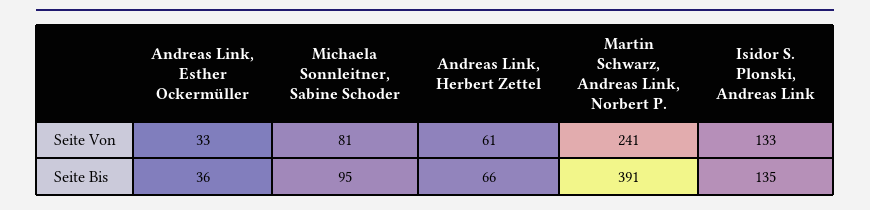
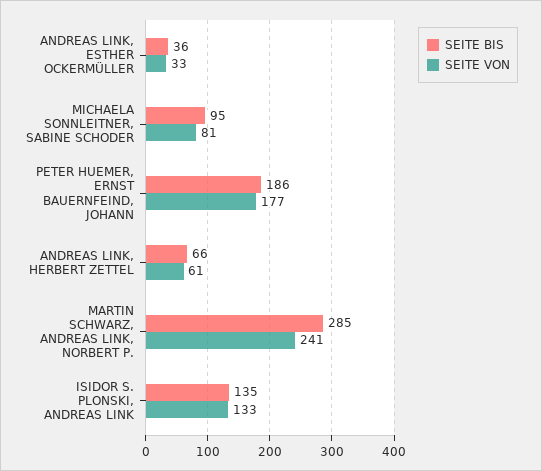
Seite Bis, Martin Schwarz, Andreas Link, Norbert P.: 391 -> 285
Seite Bis, PETER HUEMER, ERNST BAUERNFEIND, JOHANN: none -> 186
Seite Von, PETER HUEMER, ERNST BAUERNFEIND, JOHANN: none -> 177

